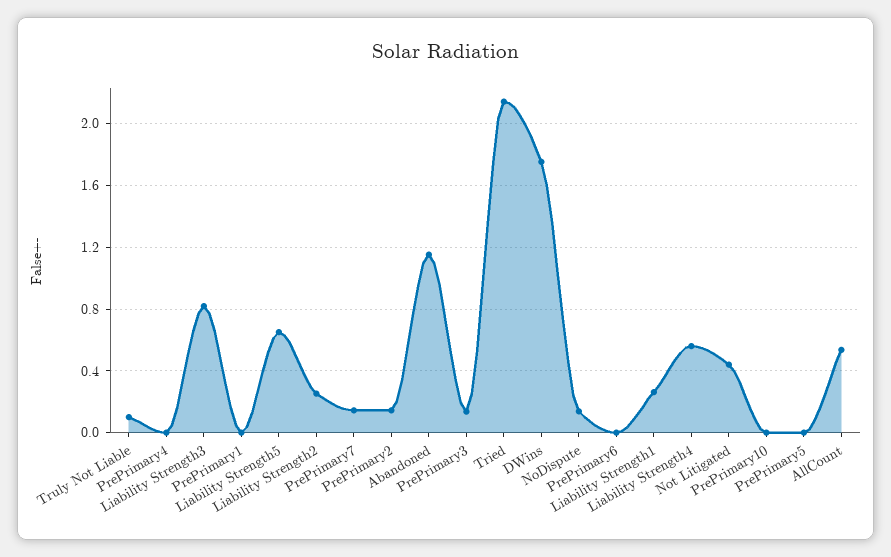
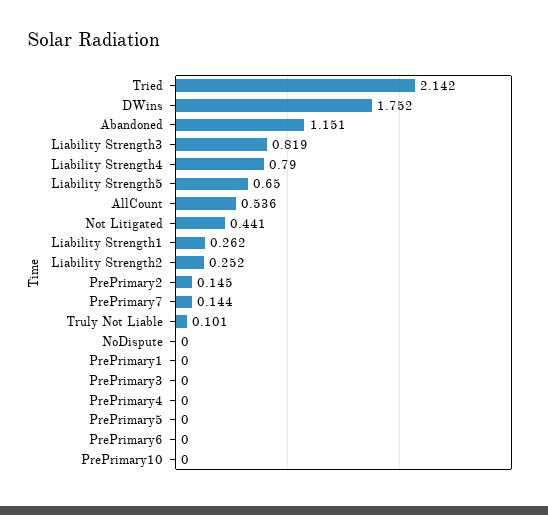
PrePrimary3: 0.15 -> 0
NoDispute: 0.15 -> 0
Liability Strength4: 0.55 -> 0.79

